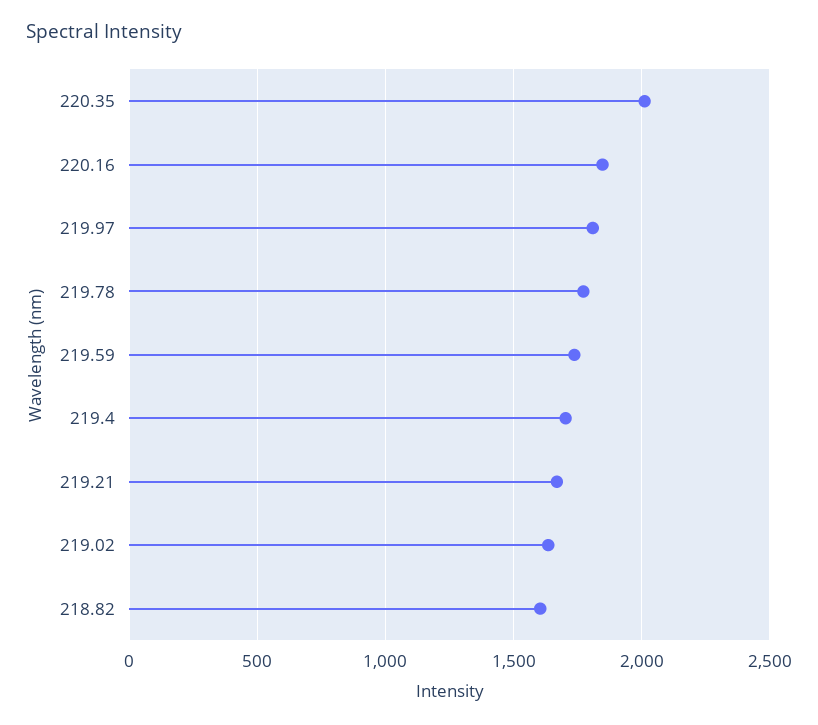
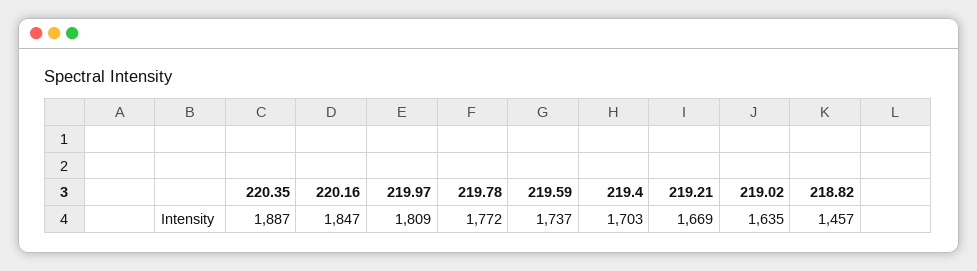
220.35: 2000 -> 1887
218.82: 1600 -> 1457

